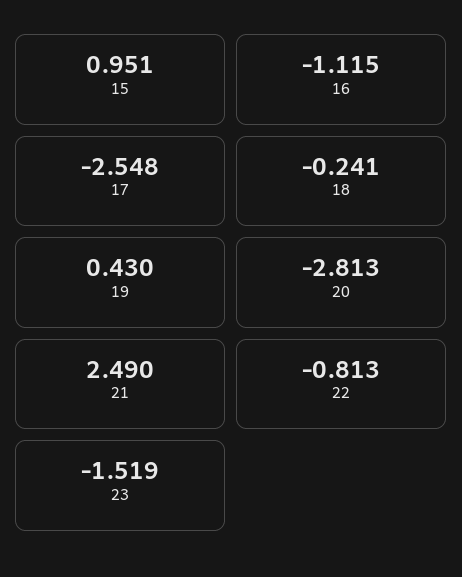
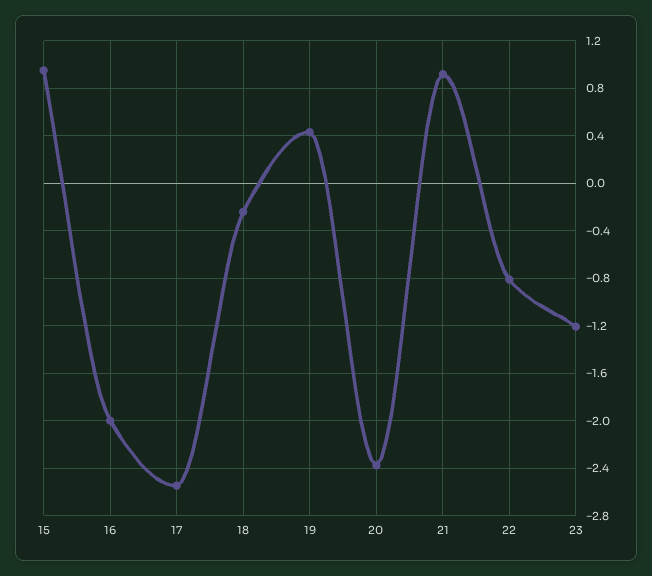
16: -1.115 -> -2
20: -2.813 -> -2.4
21: 2.49 -> 0.9
23: -1.519 -> -1.2

